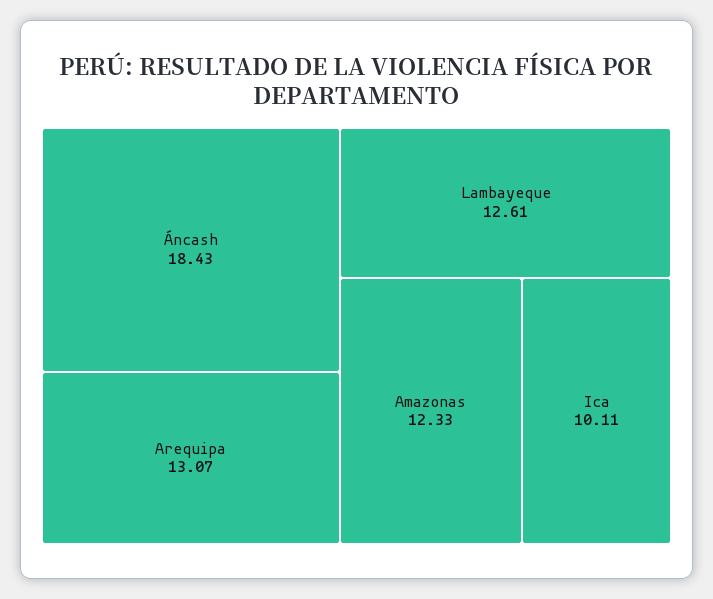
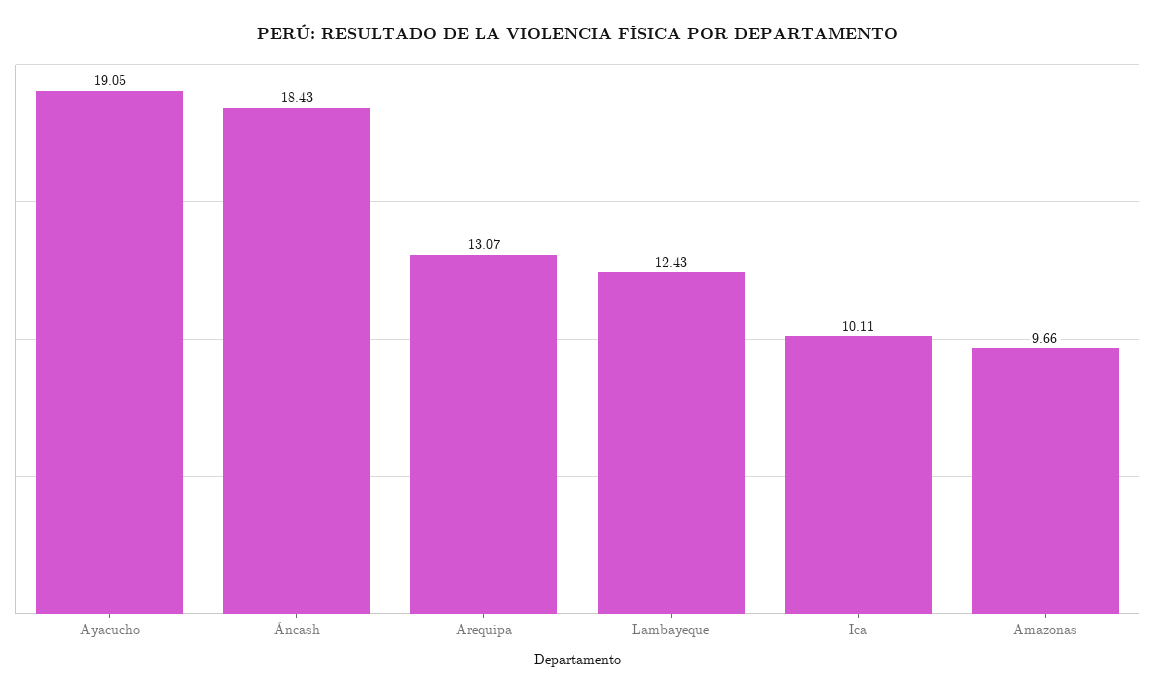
Lambayeque: 12.61 -> 12.43
Amazonas: 12.33 -> 9.66
Ayacucho: none -> 19.05

